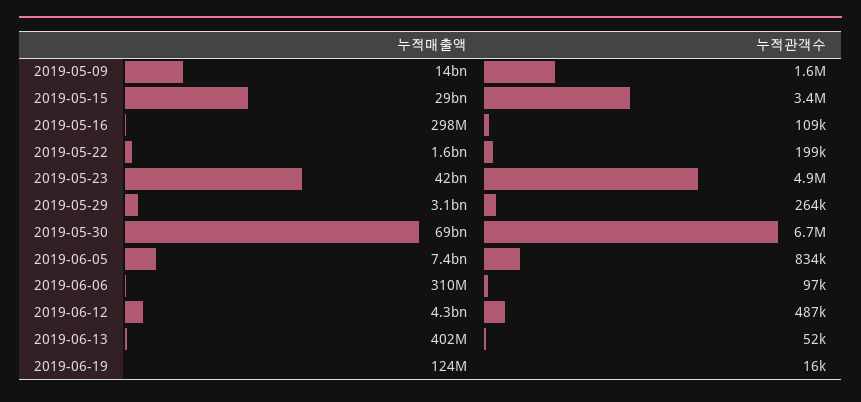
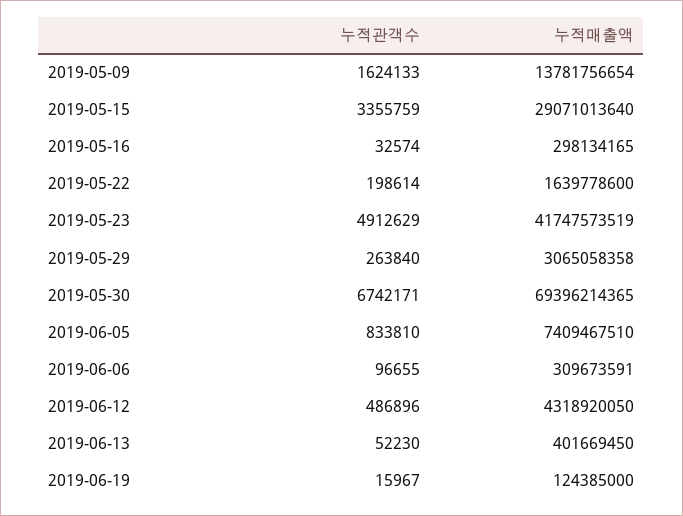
누적관객수, 2019-05-16: 109000 -> 32574

